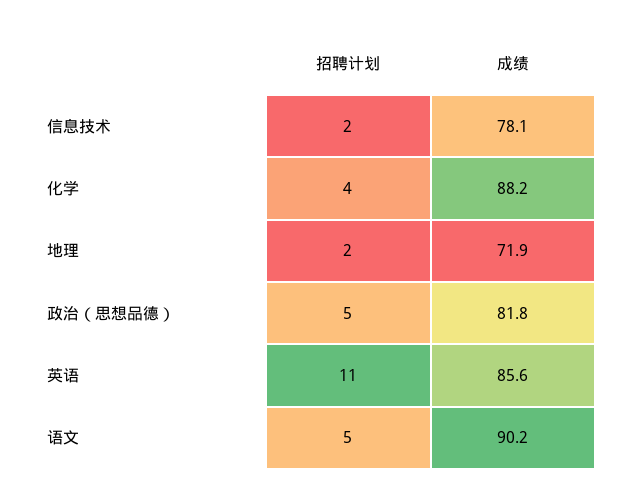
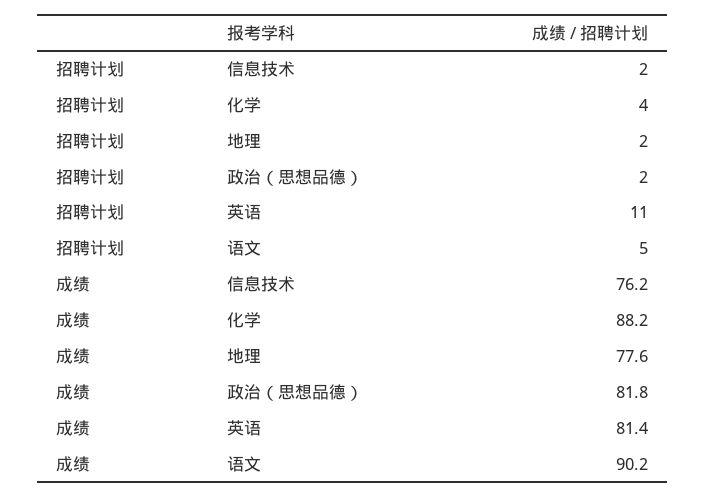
成绩, 信息技术: 78.1 -> 76.2
成绩, 地理: 71.9 -> 77.6
招聘计划, 政治（思想品德）: 5 -> 2
成绩, 英语: 85.6 -> 81.4

